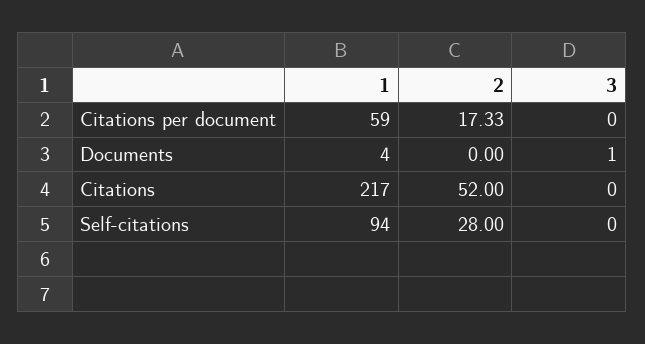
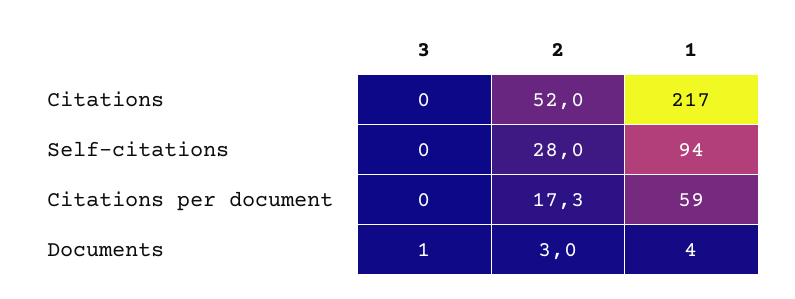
2, Documents: 0 -> 3

